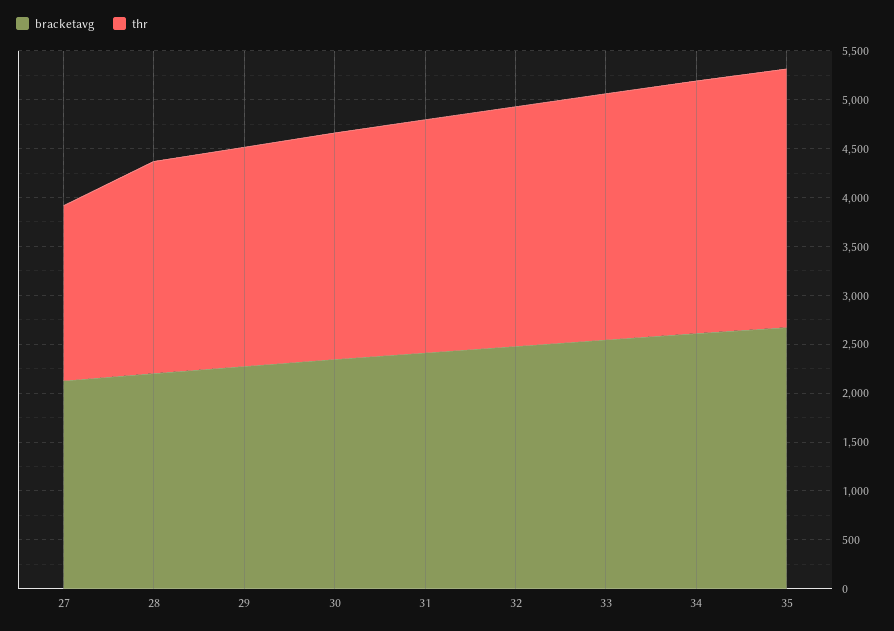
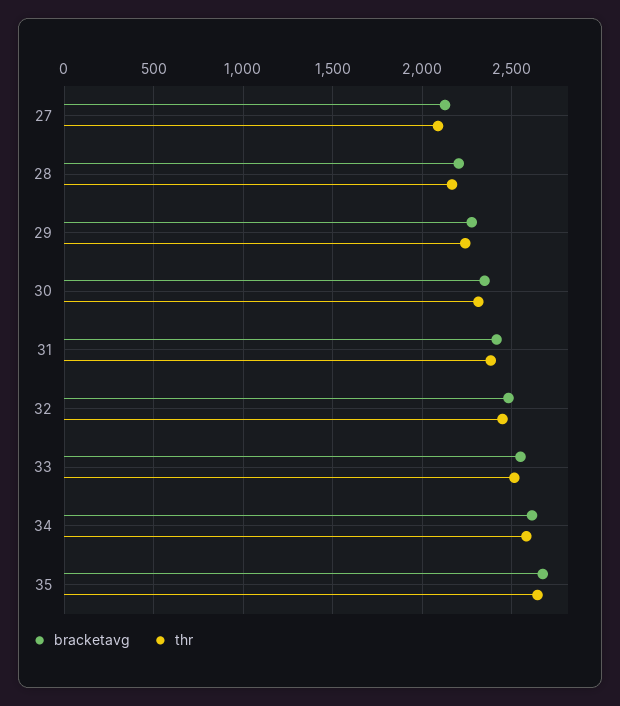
thr, 27: 1800 -> 2100

